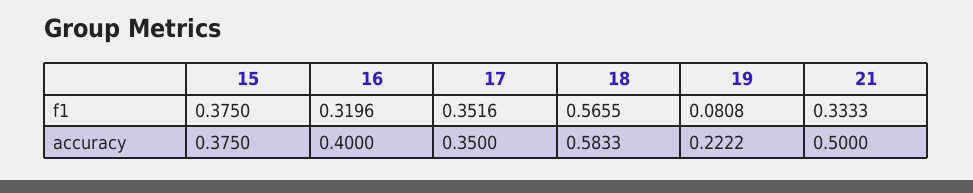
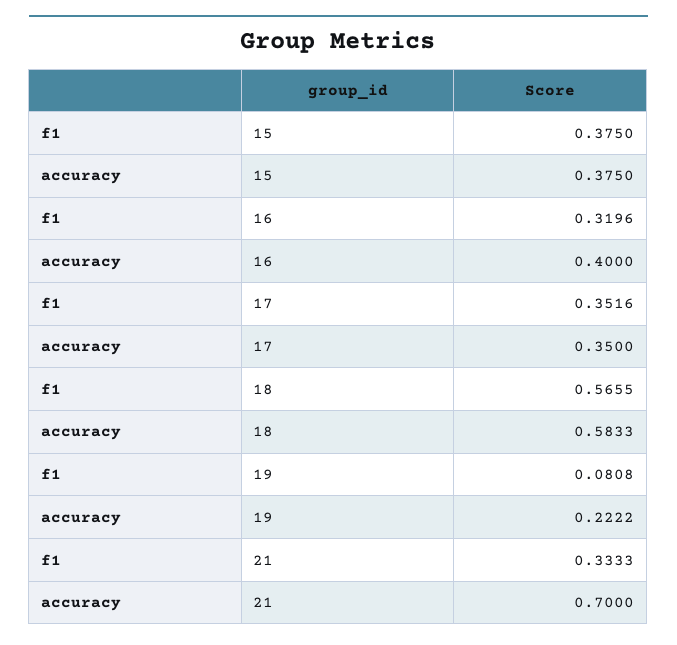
21, accuracy: 0.5 -> 0.7

